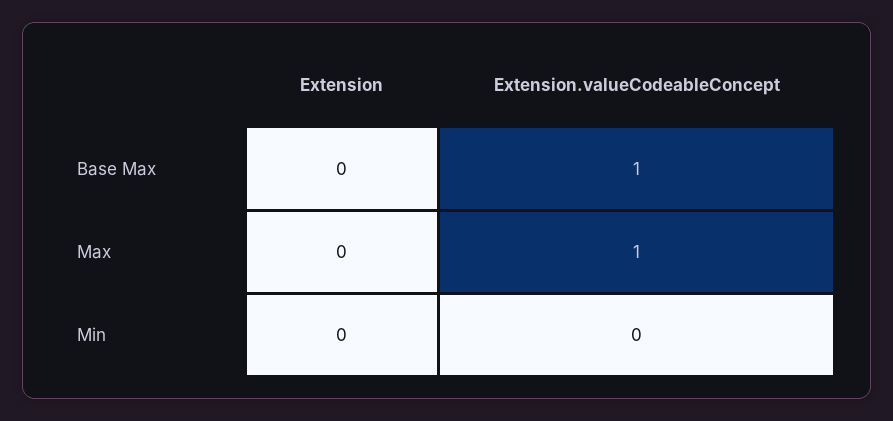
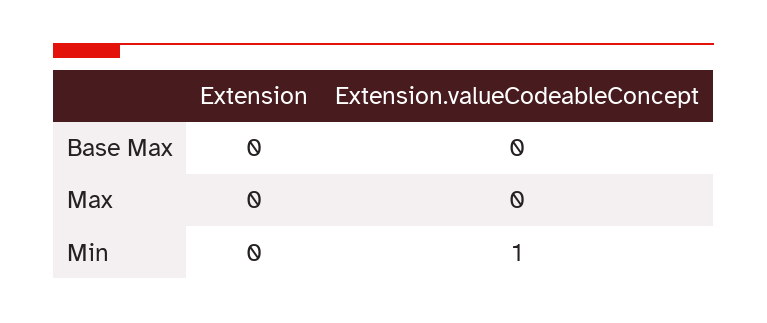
Extension.valueCodeableConcept, Base Max: 1 -> 0
Extension.valueCodeableConcept, Max: 1 -> 0
Extension.valueCodeableConcept, Min: 0 -> 1

